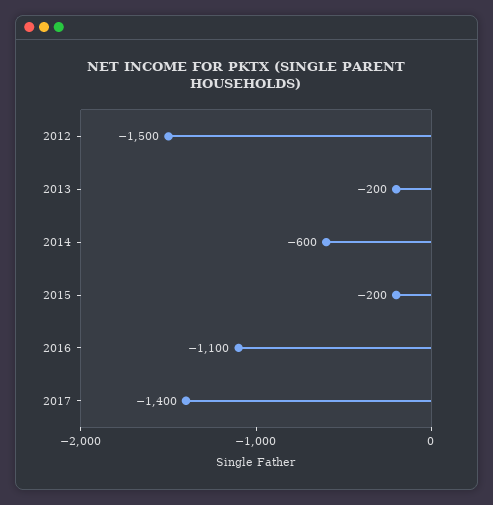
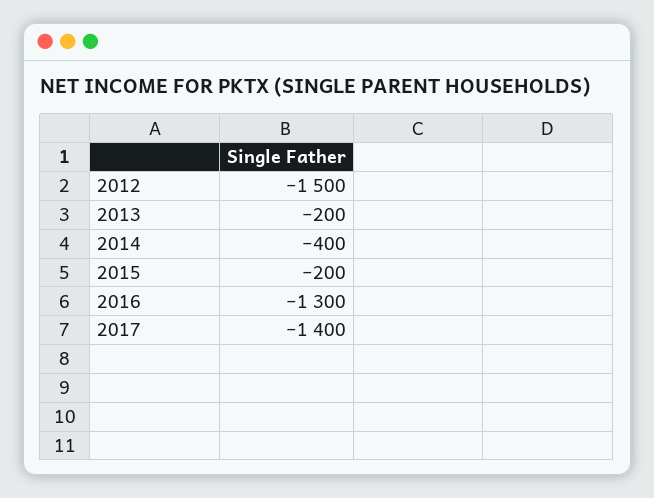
2014: -600 -> -400
2016: -1100 -> -1300

